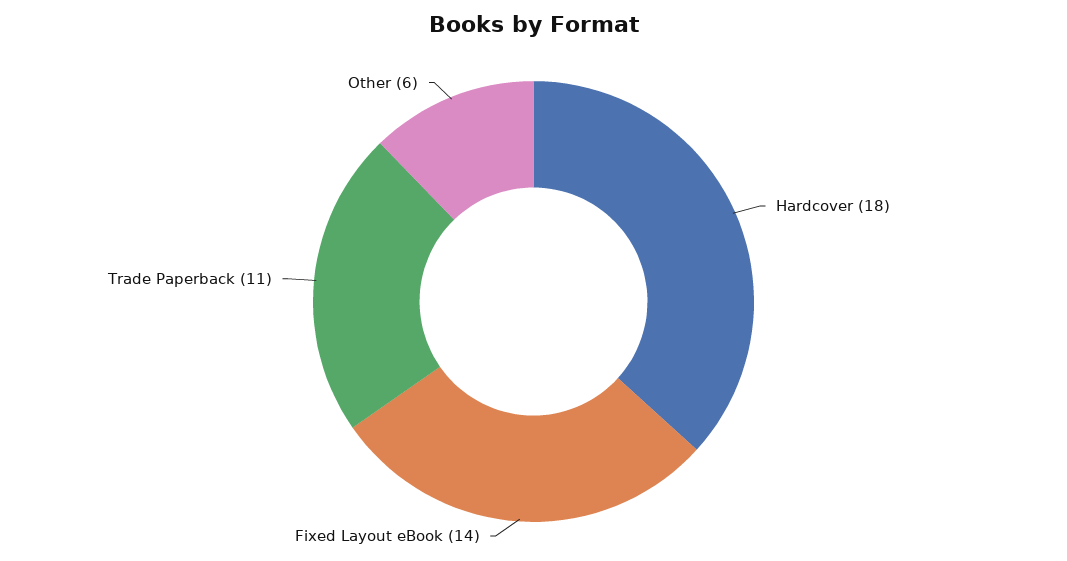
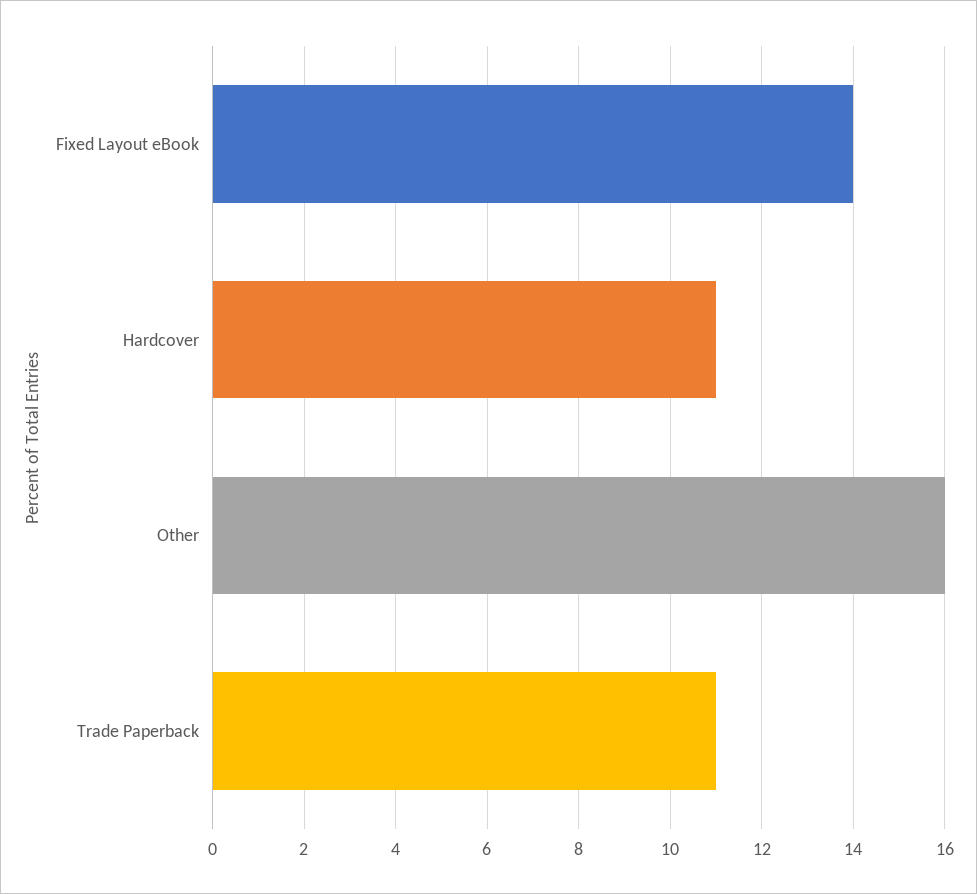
Hardcover: 18 -> 11
Other: 6 -> 16

